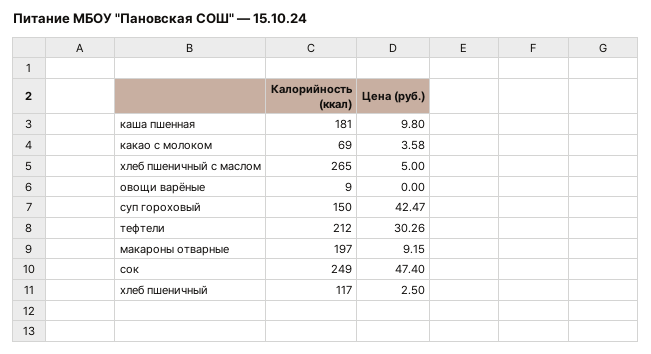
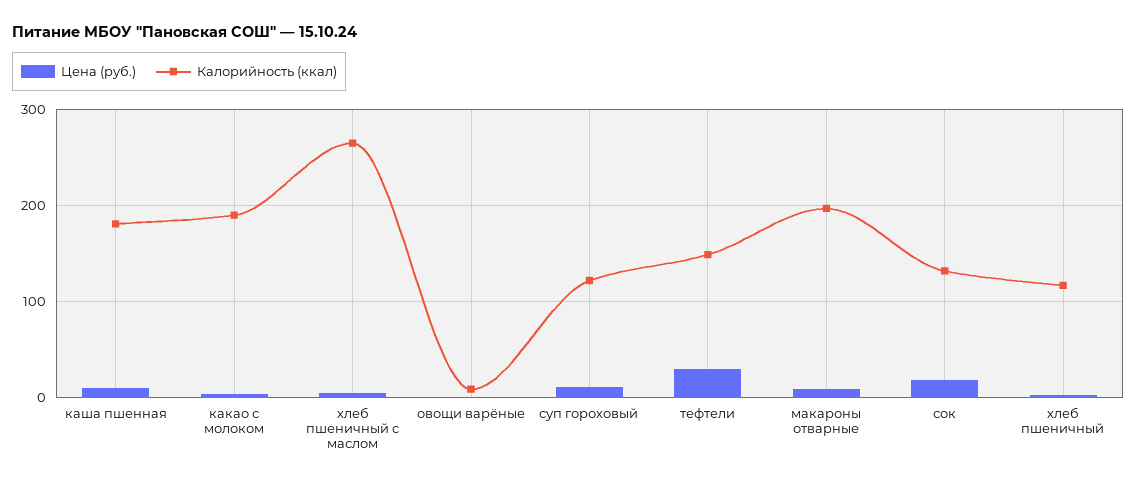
Калорийность (ккал), какао с молоком: 69 -> 190
Калорийность (ккал), суп гороховый: 150 -> 120
Цена (руб.), суп гороховый: 42.47 -> 10
Калорийность (ккал), тефтели: 212 -> 150
Калорийность (ккал), сок: 249 -> 130
Цена (руб.), сок: 47.4 -> 20

